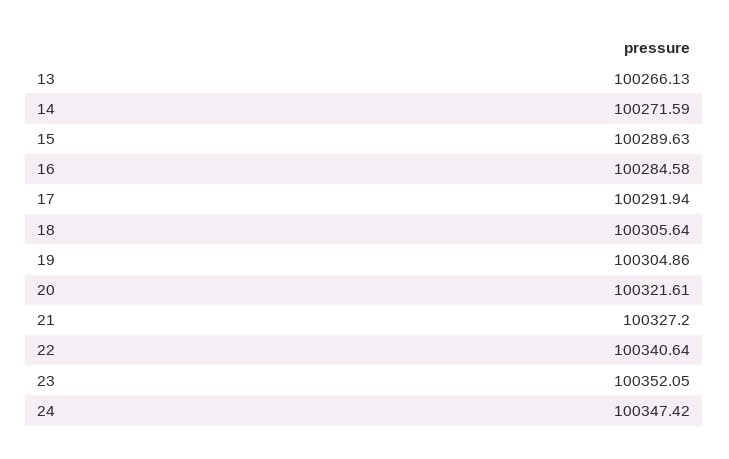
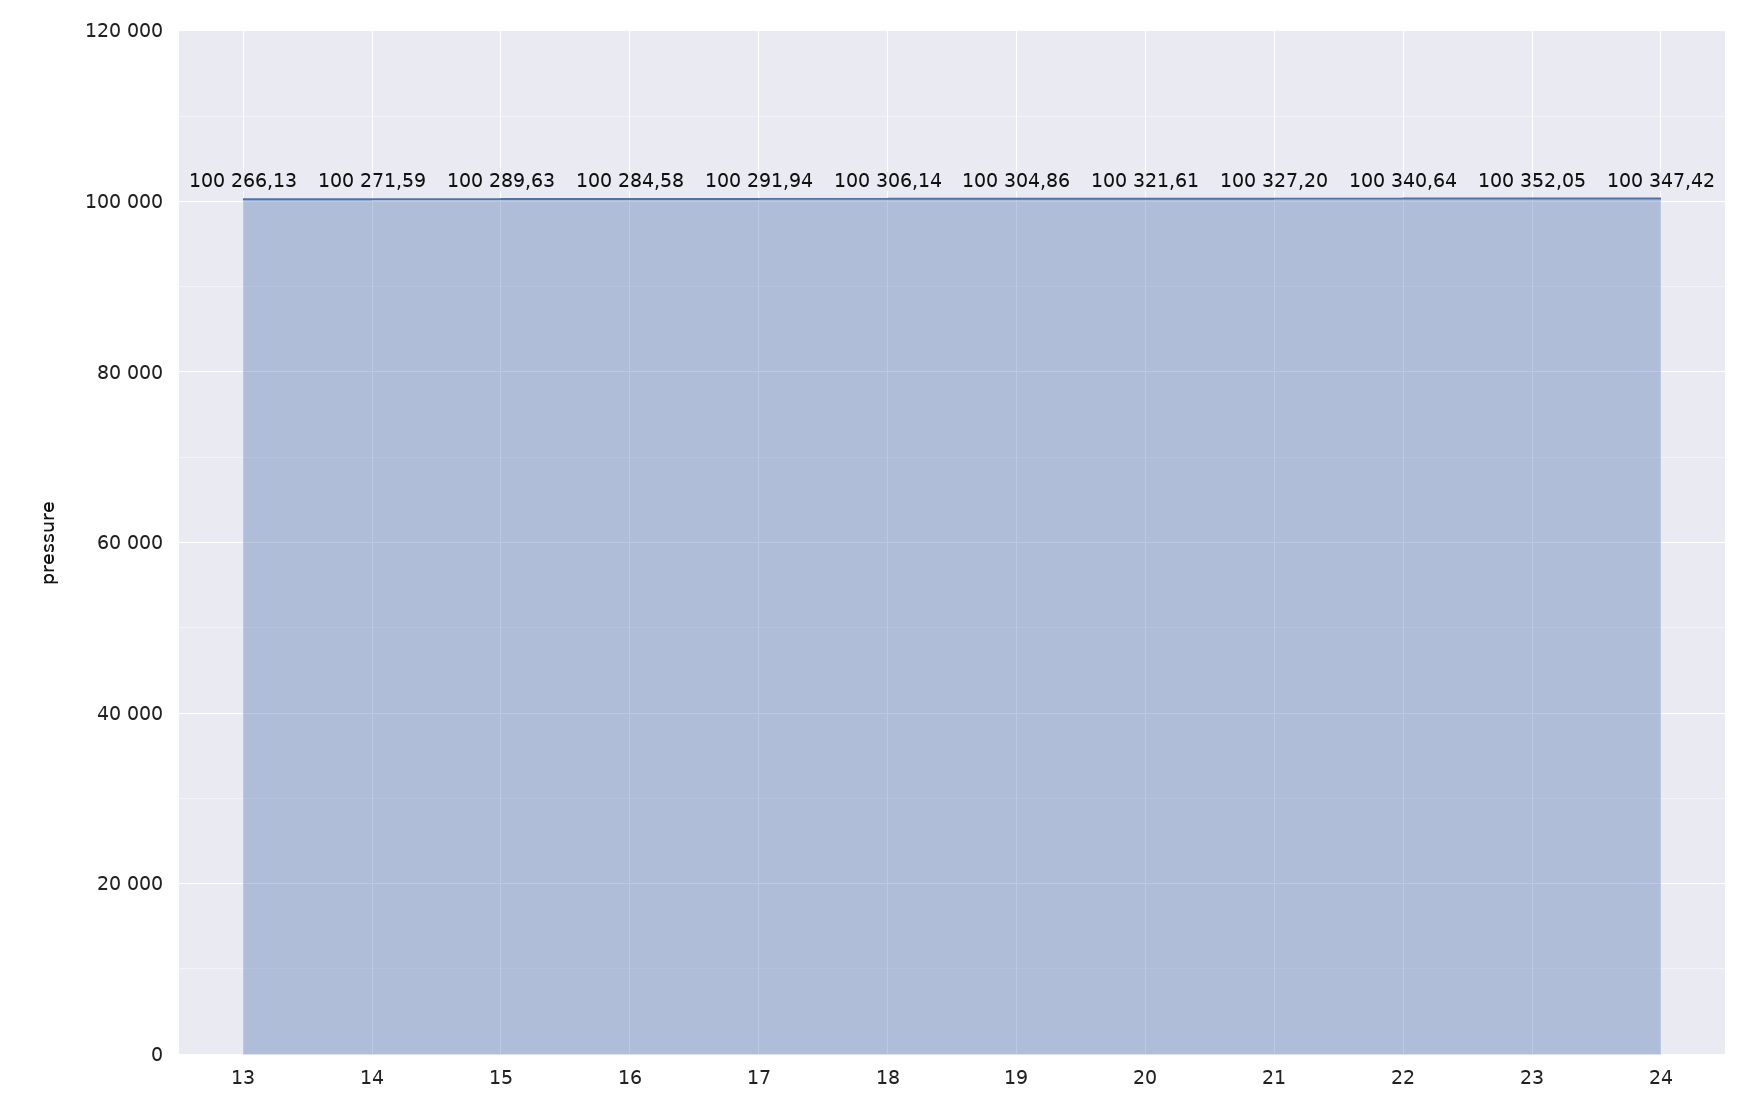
18: 100305.64 -> 100306.14

